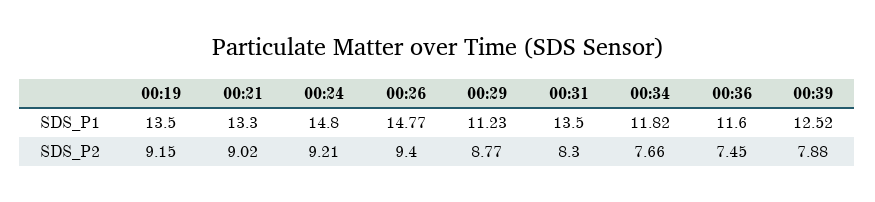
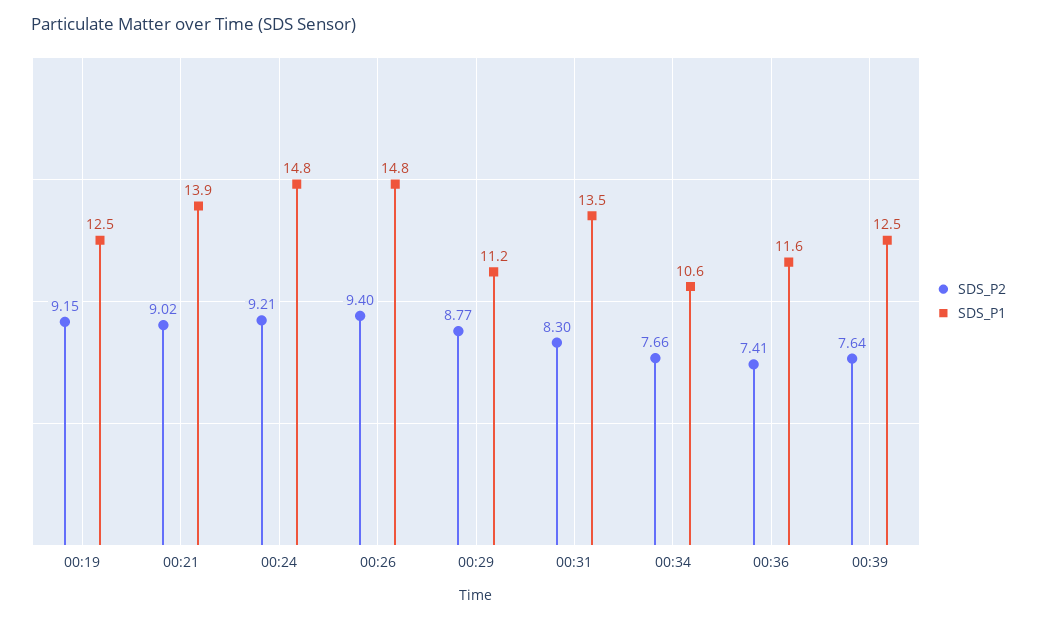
SDS_P1, 00:19: 13.5 -> 12.5
SDS_P1, 00:21: 13.3 -> 13.9
SDS_P1, 00:34: 11.82 -> 10.6
SDS_P2, 00:36: 7.45 -> 7.41
SDS_P2, 00:39: 7.88 -> 7.64

